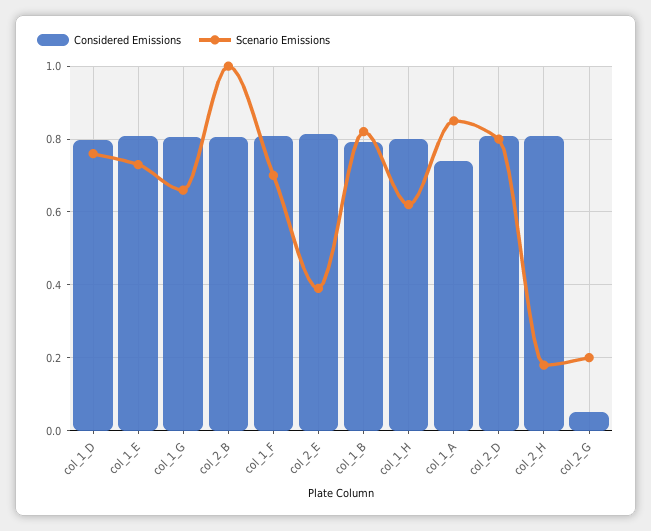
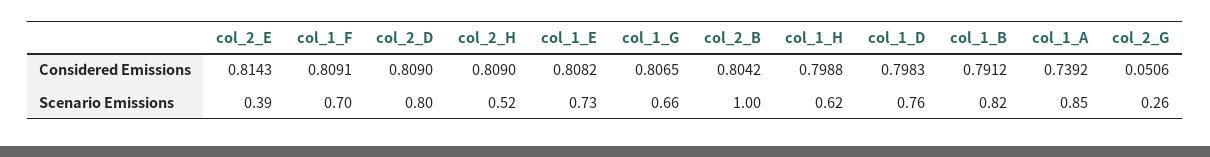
Scenario Emissions, col_2_H: 0.18 -> 0.52
Scenario Emissions, col_2_G: 0.2 -> 0.26

